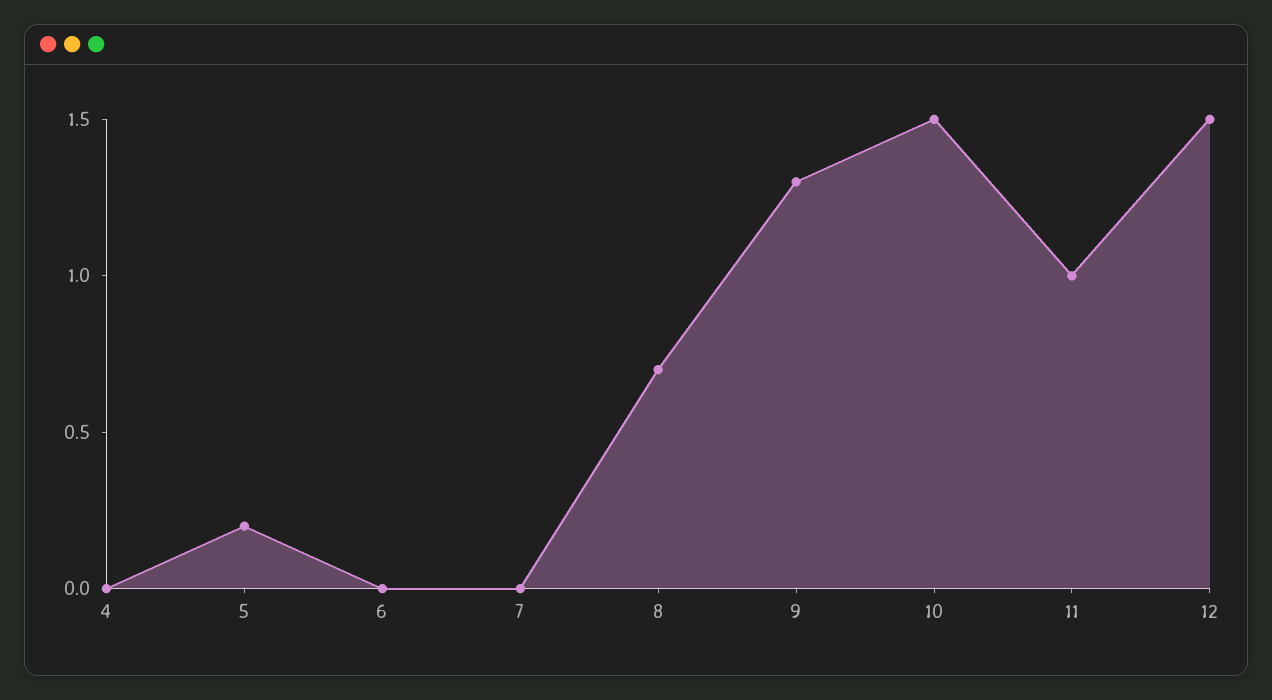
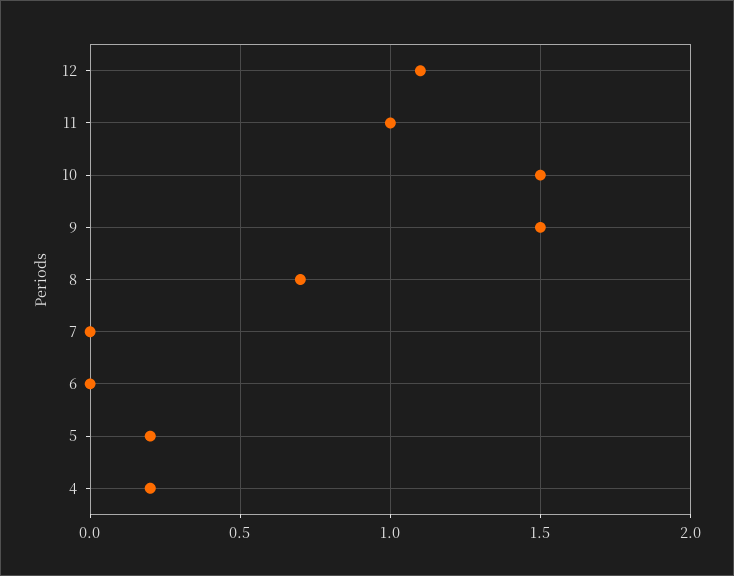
4: 0 -> 0.2
9: 1.3 -> 1.5
12: 1.5 -> 1.1

